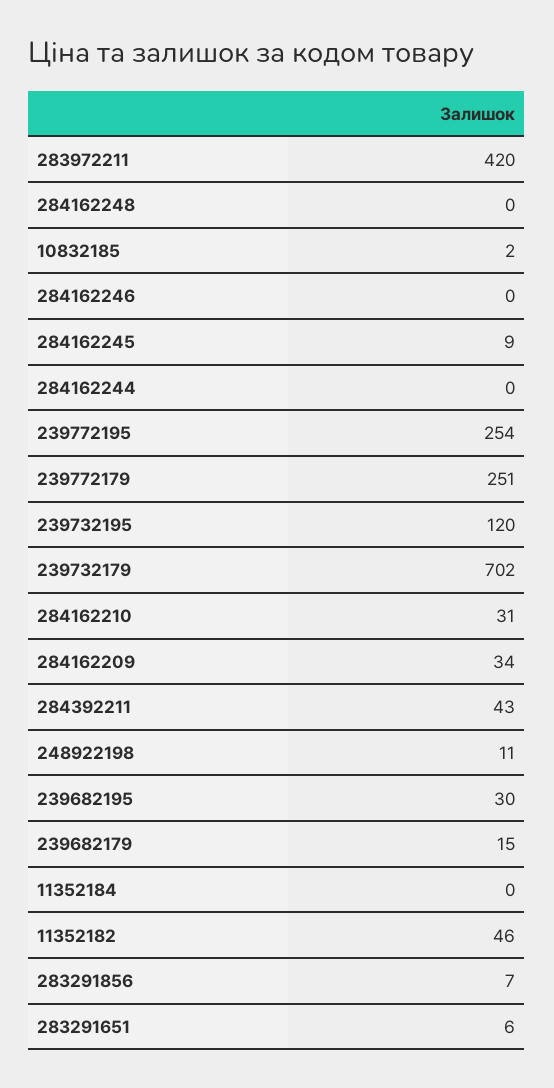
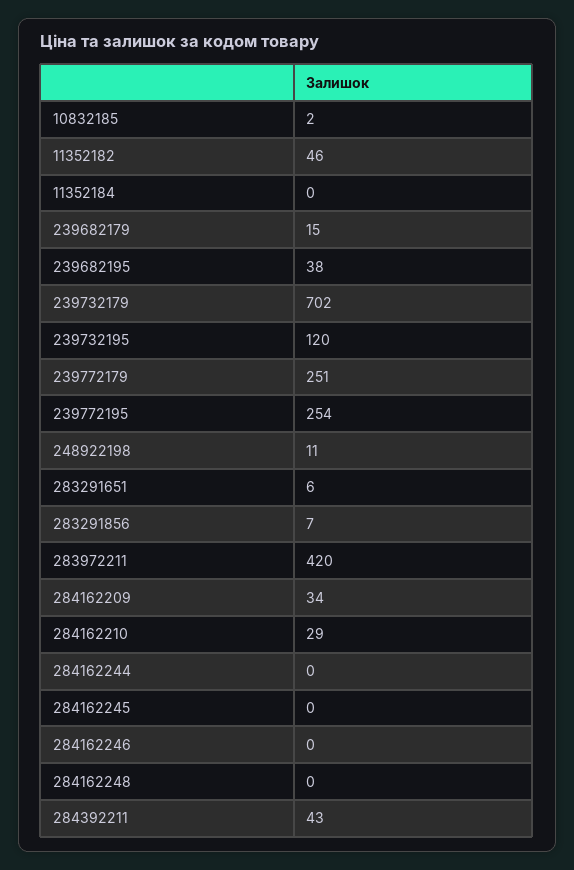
284162245: 9 -> 0
284162210: 31 -> 29
239682195: 30 -> 38

